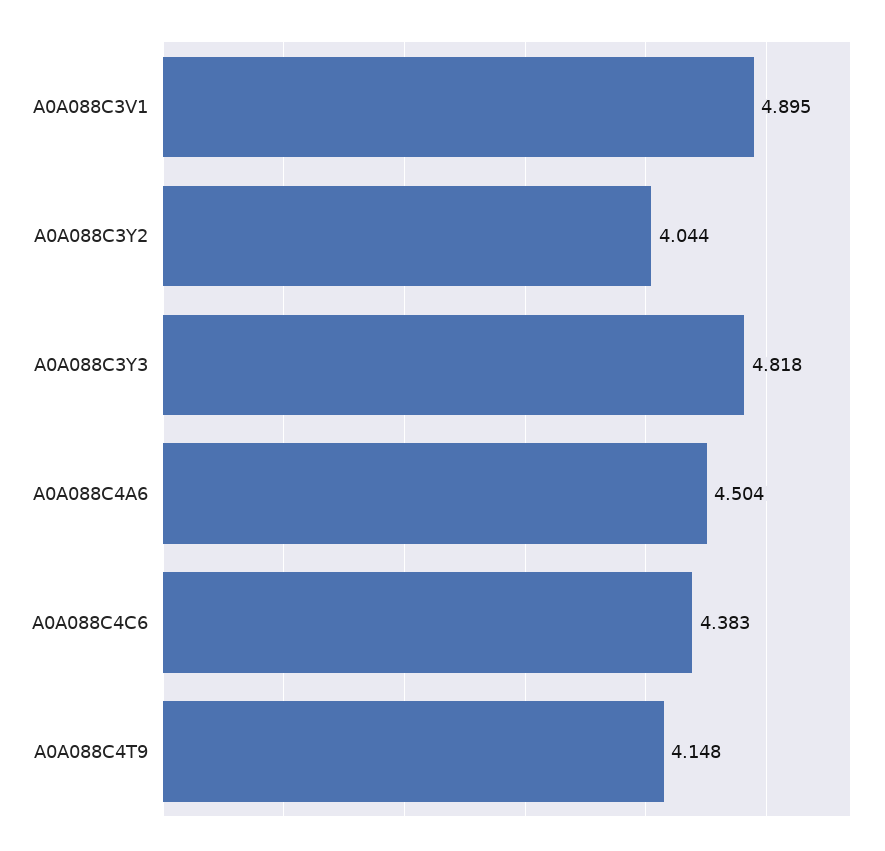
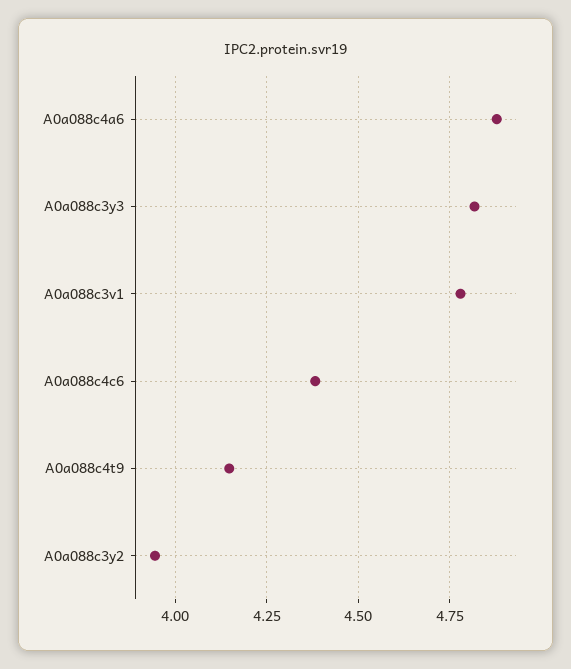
A0A088C3V1: 4.895 -> 4.775
A0A088C3Y2: 4.044 -> 3.95
A0A088C4A6: 4.504 -> 4.875

